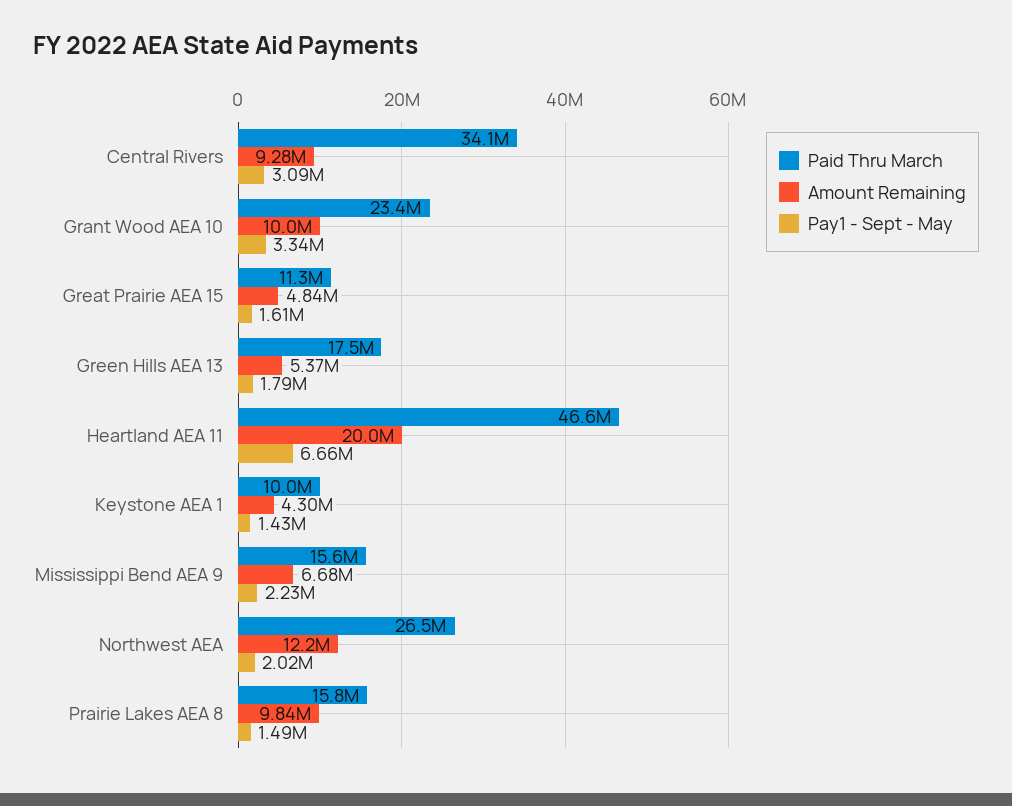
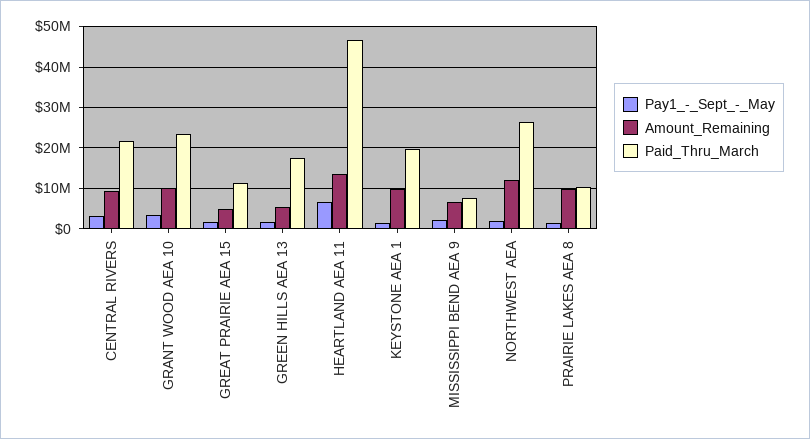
Paid Thru March, Central Rivers: 34100000 -> 22000000
Amount Remaining, Heartland AEA 11: 20000000 -> 14000000
Paid Thru March, Keystone AEA 1: 10000000 -> 20000000
Amount Remaining, Keystone AEA 1: 4300000 -> 10000000
Paid Thru March, Mississippi Bend AEA 9: 15600000 -> 8000000
Paid Thru March, Prairie Lakes AEA 8: 15800000 -> 10000000

